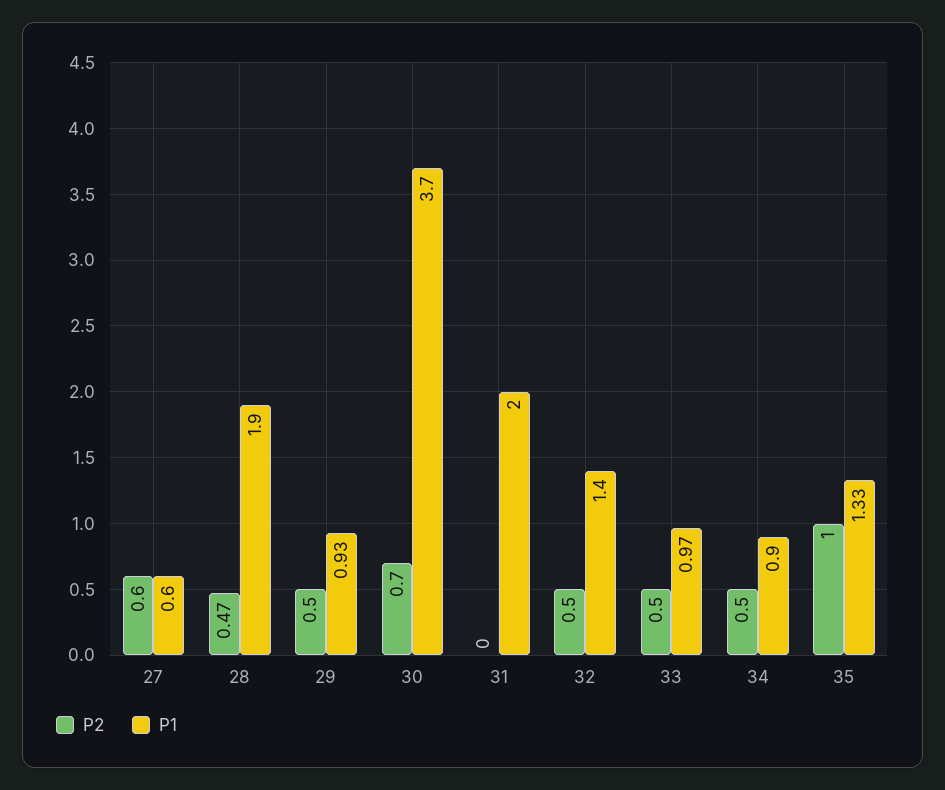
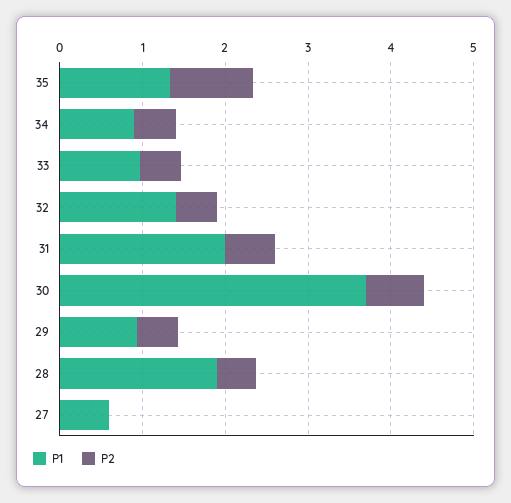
P2, 27: 0.6 -> 0
P2, 31: 0 -> 0.6

